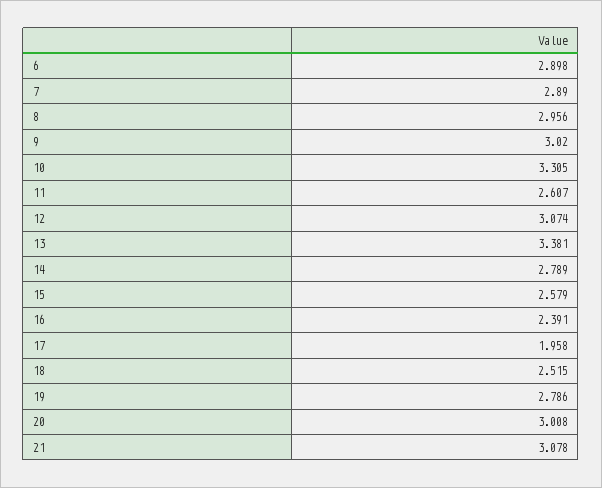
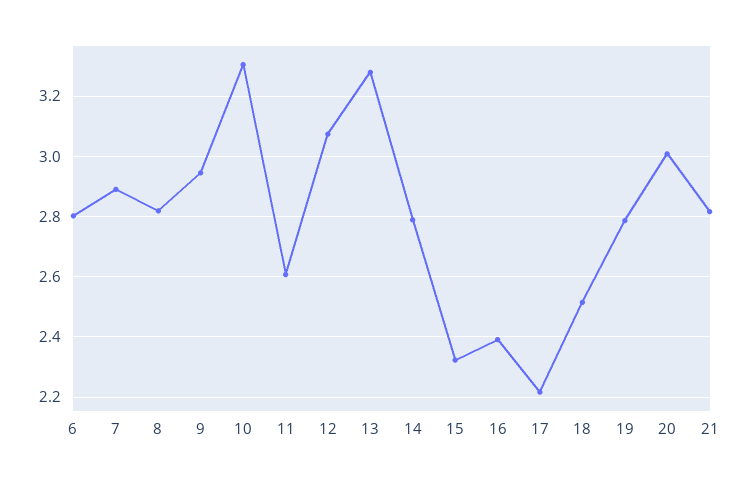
6: 2.898 -> 2.8
8: 2.956 -> 2.82
9: 3.02 -> 2.94
13: 3.381 -> 3.28
15: 2.579 -> 2.32
17: 1.958 -> 2.22
21: 3.078 -> 2.82

